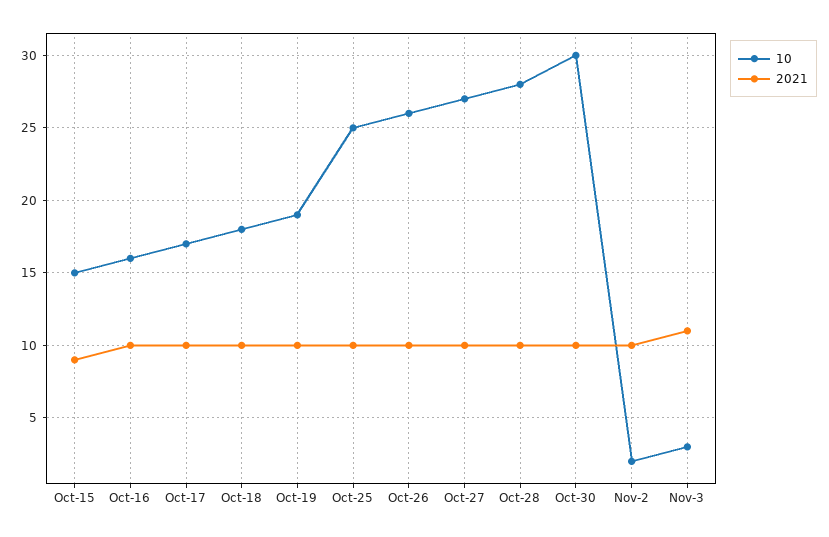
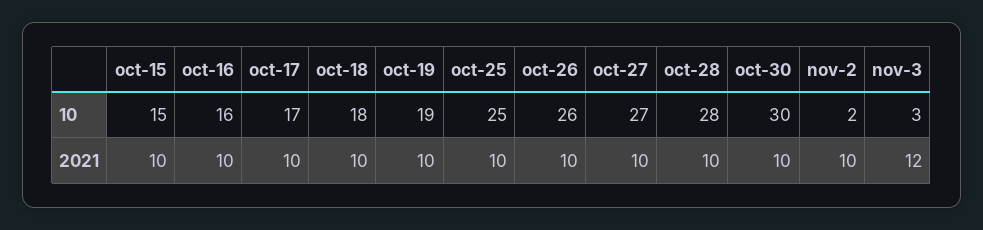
2021, Oct-15: 9 -> 10
2021, Nov-3: 11 -> 12

